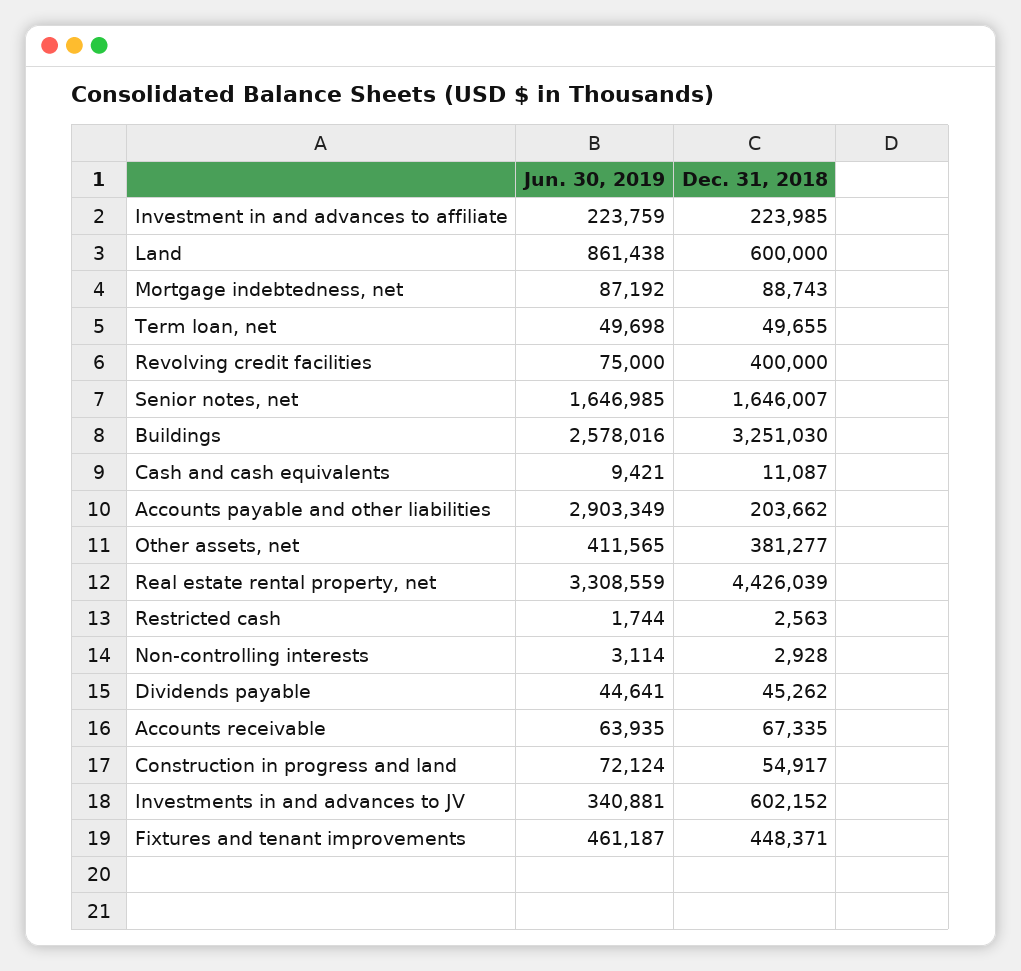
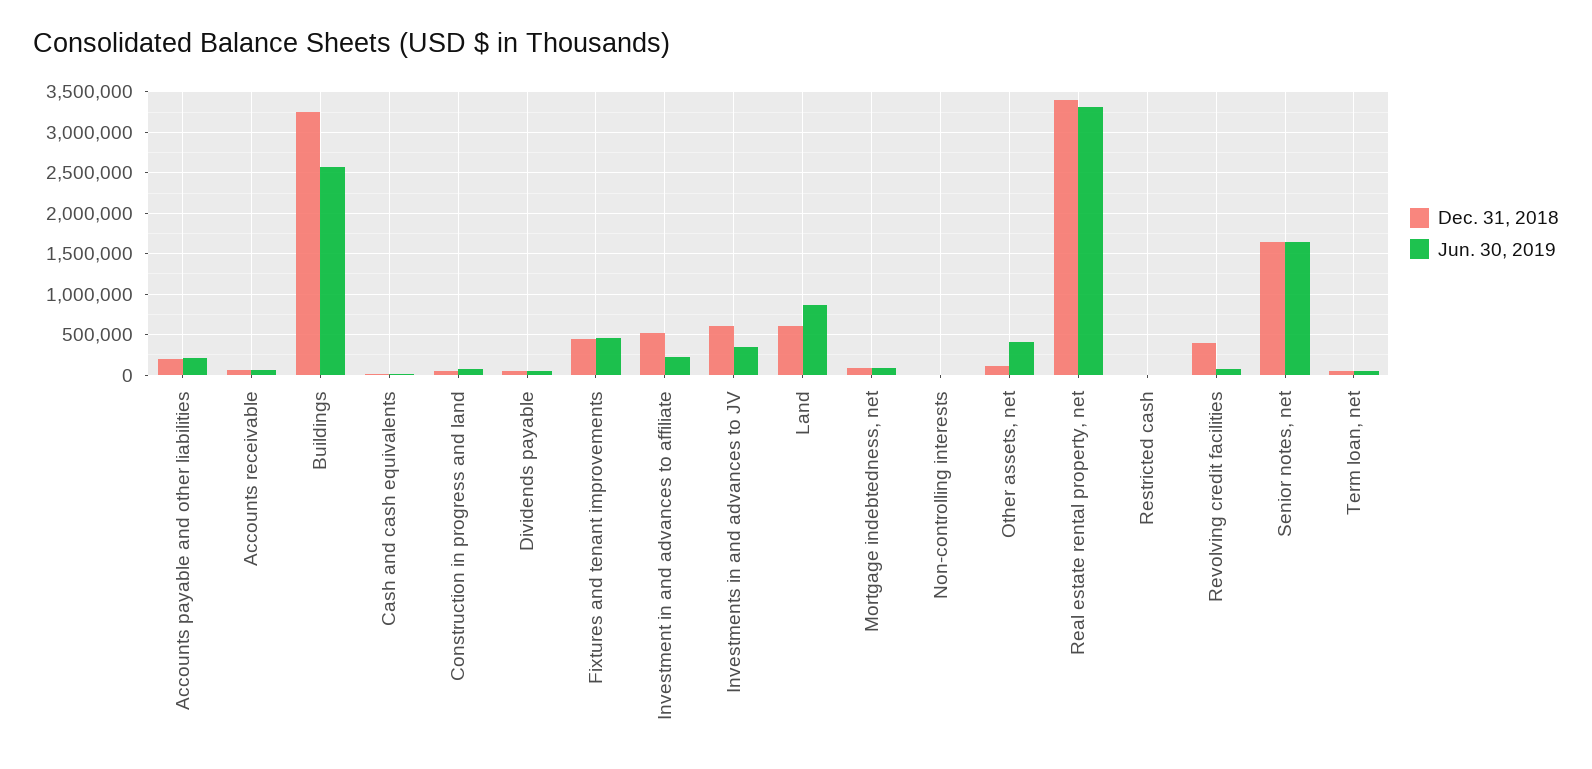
Dec. 31, 2018, Investment in and advances to affiliate: 223985 -> 500000
Jun. 30, 2019, Accounts payable and other liabilities: 2903349 -> 200000
Dec. 31, 2018, Other assets, net: 381277 -> 100000
Dec. 31, 2018, Real estate rental property, net: 4426039 -> 3400000

